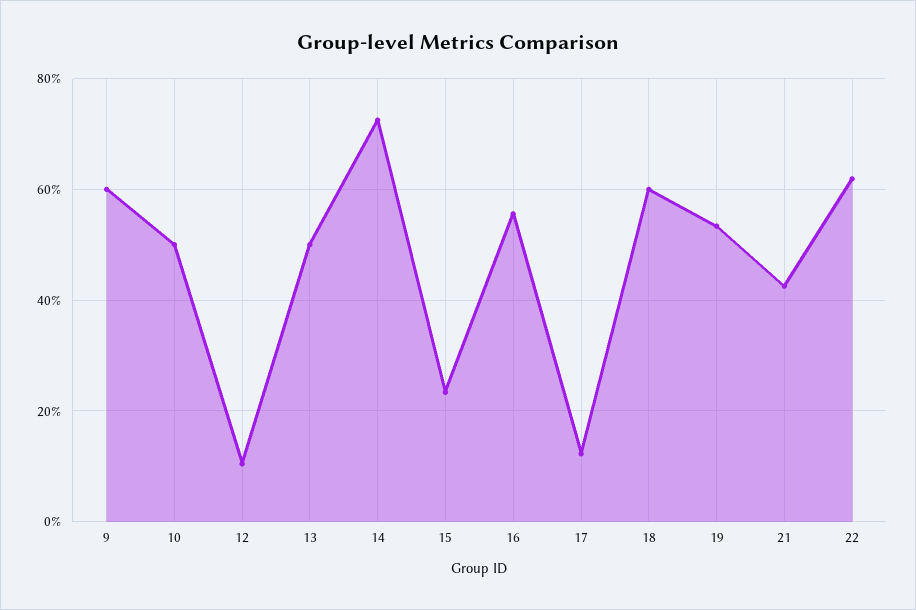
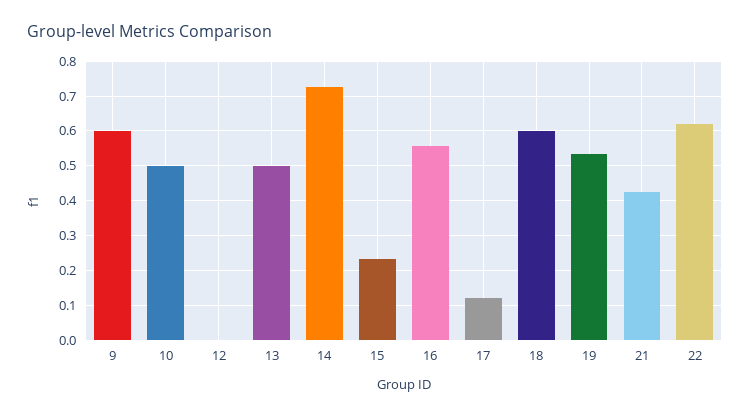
12: 0.1 -> 0

